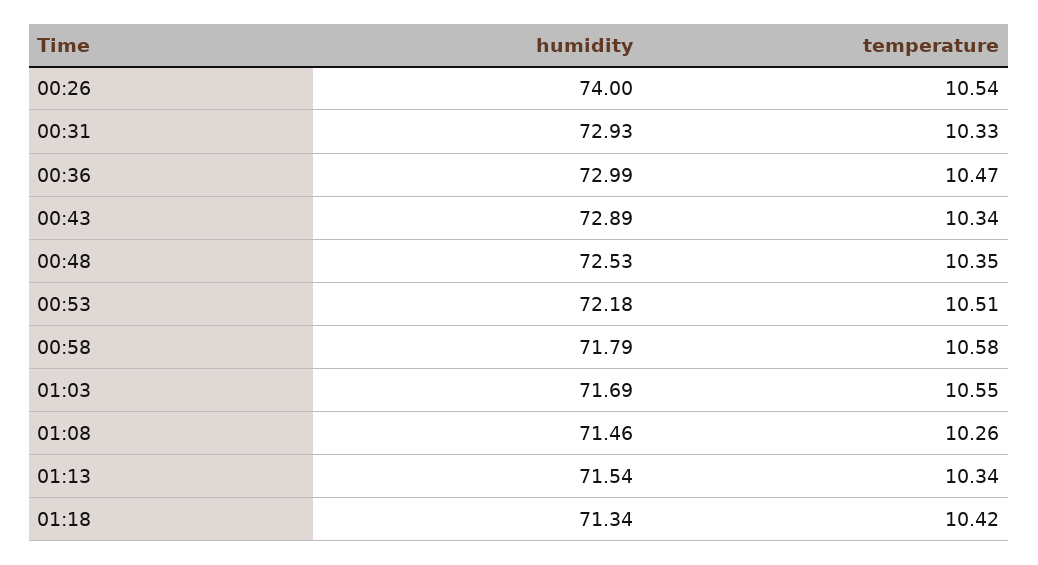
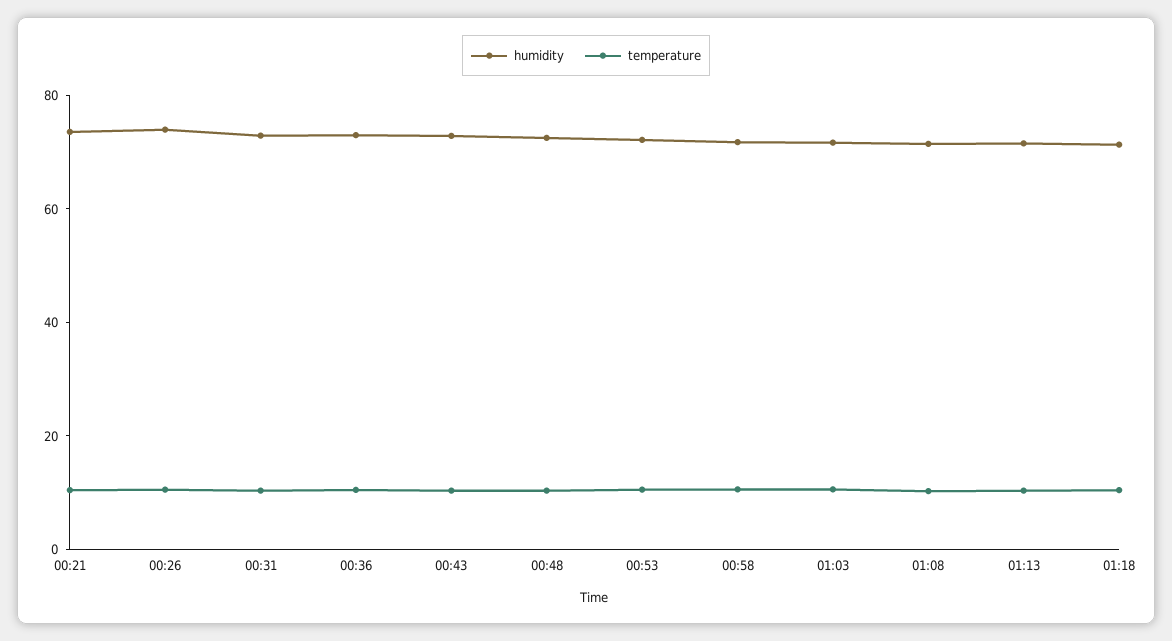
humidity, 00:21: none -> 75
temperature, 00:21: none -> 10

